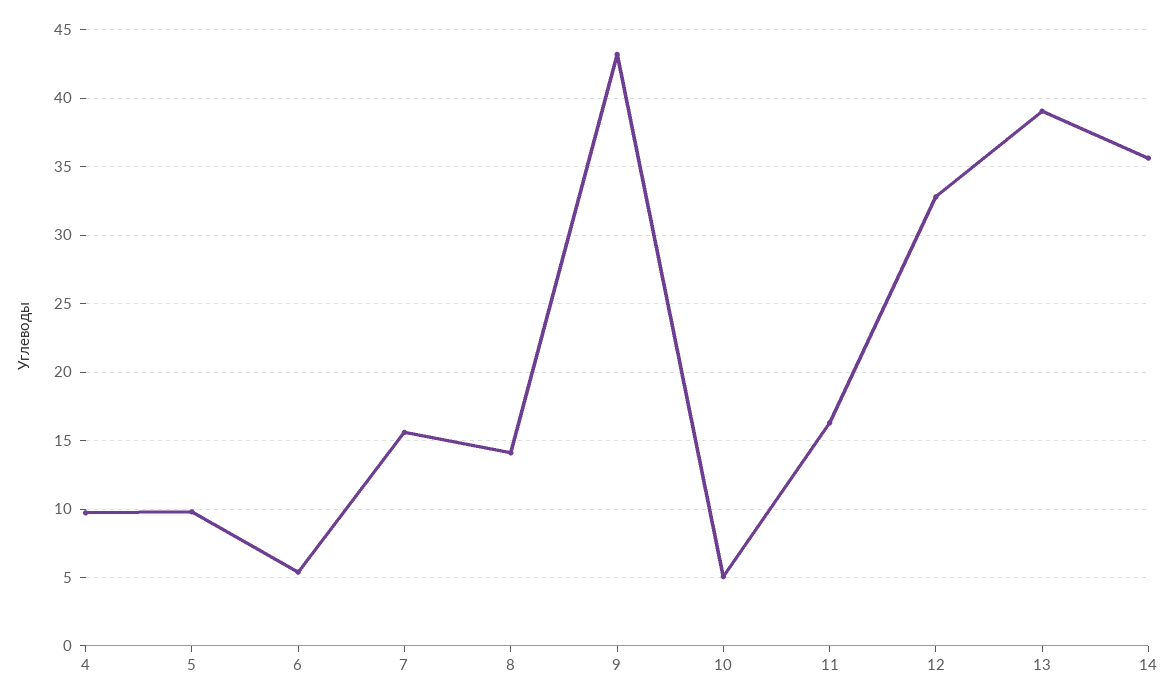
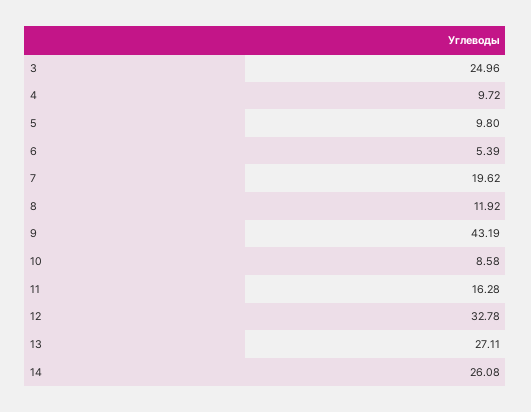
7: 15.5 -> 19.62
8: 14 -> 11.92
10: 5 -> 8.58
13: 39 -> 27.11
14: 35.5 -> 26.08
3: none -> 24.96

